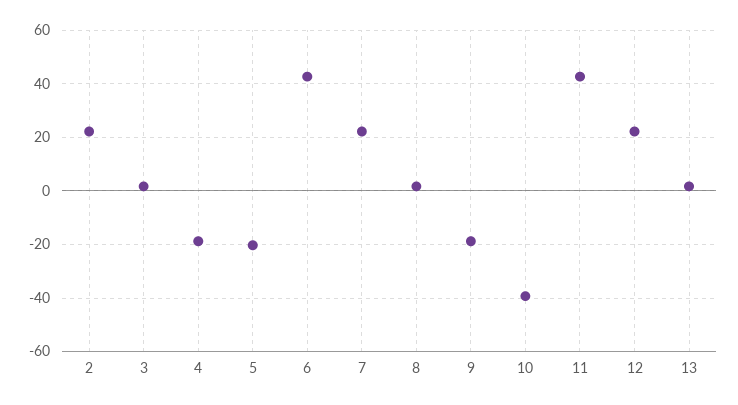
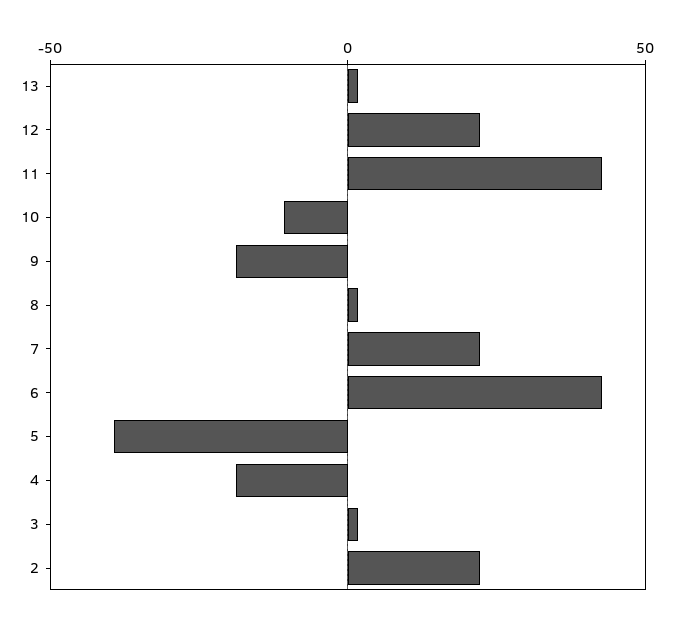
5: -20 -> -40
10: -40 -> -10

